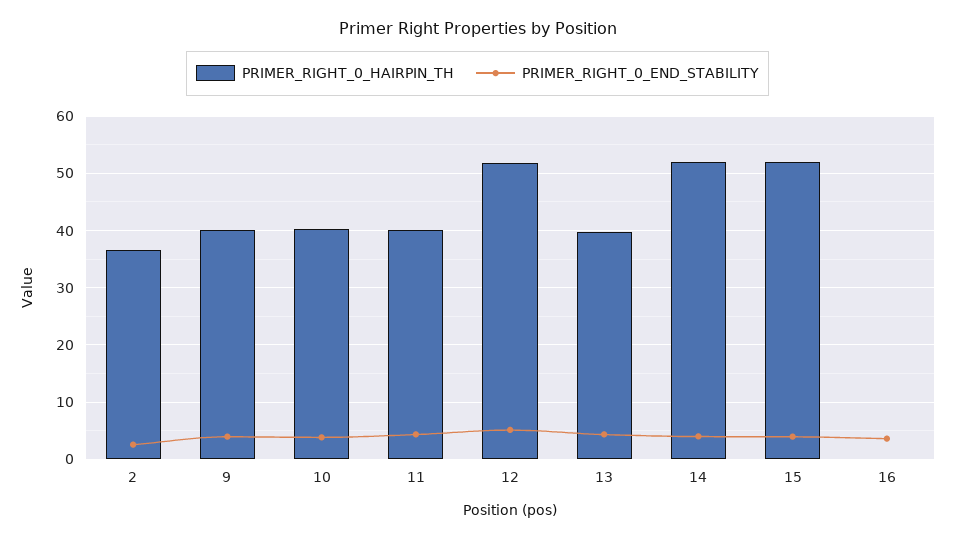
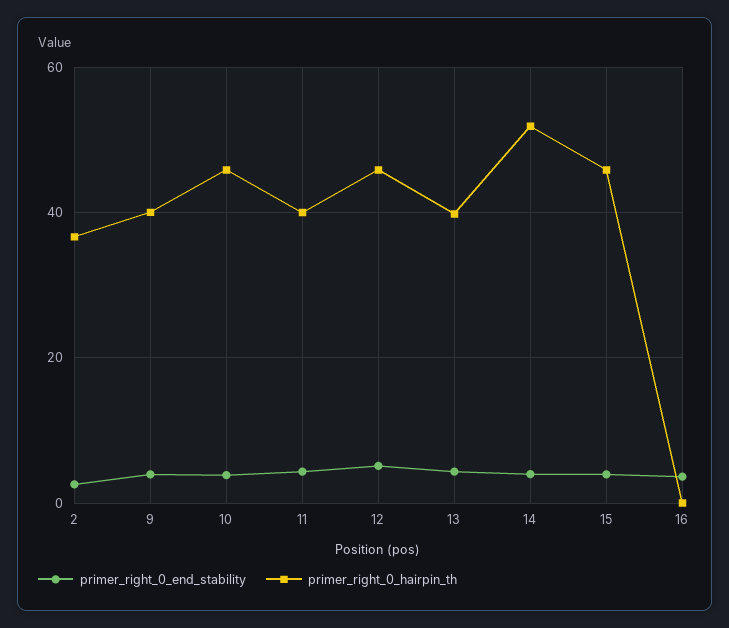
PRIMER_RIGHT_0_HAIRPIN_TH, 10: 40 -> 46
PRIMER_RIGHT_0_HAIRPIN_TH, 12: 52 -> 46
PRIMER_RIGHT_0_HAIRPIN_TH, 15: 52 -> 46

